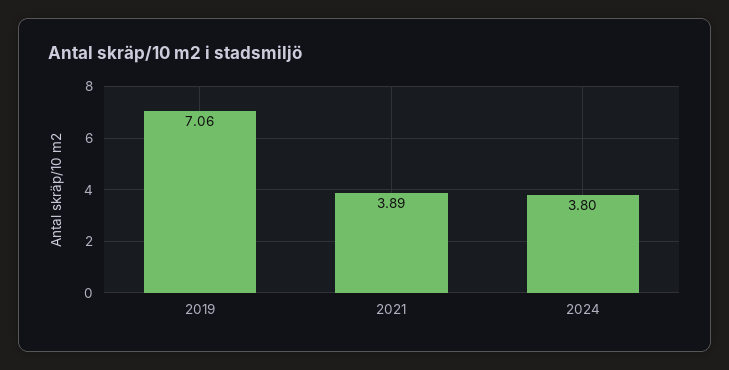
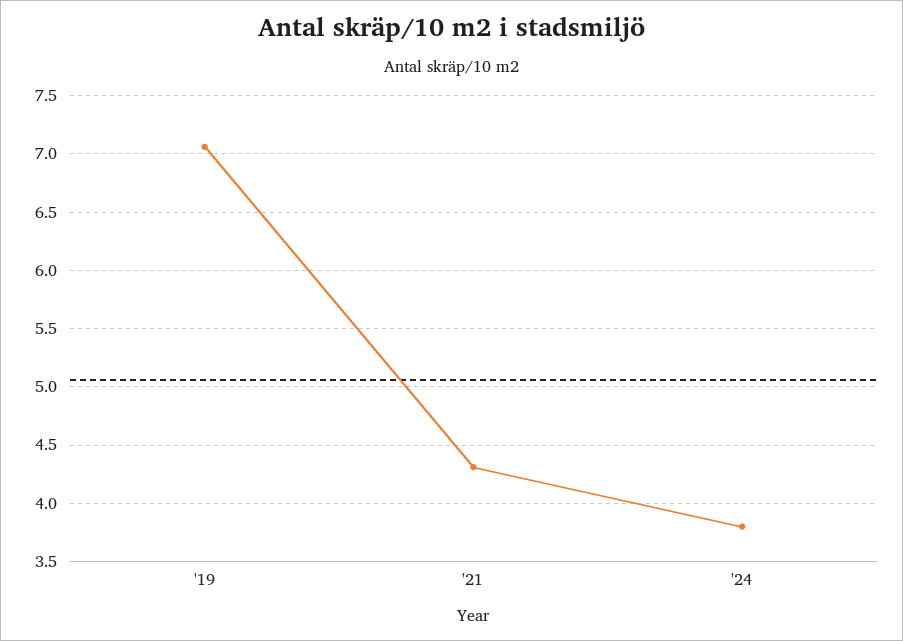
2021: 3.89 -> 4.3

